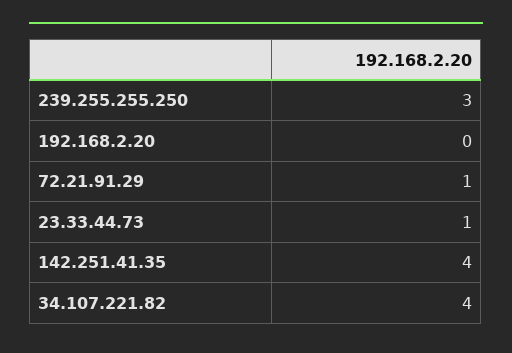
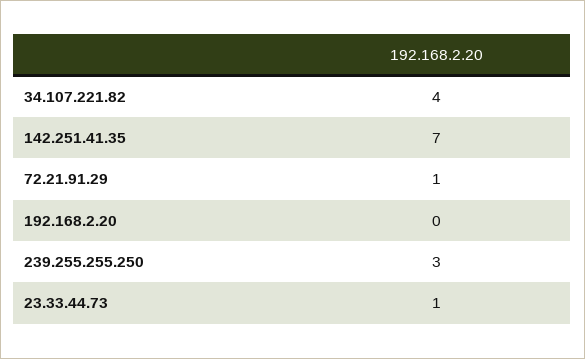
142.251.41.35: 4 -> 7

